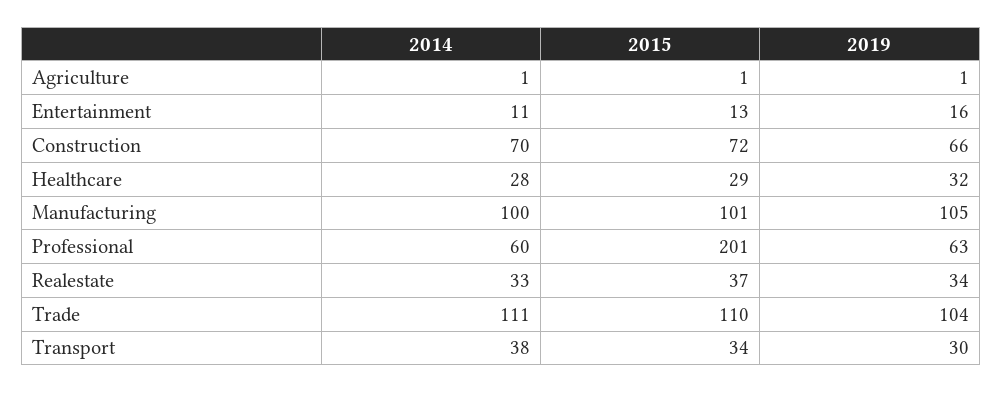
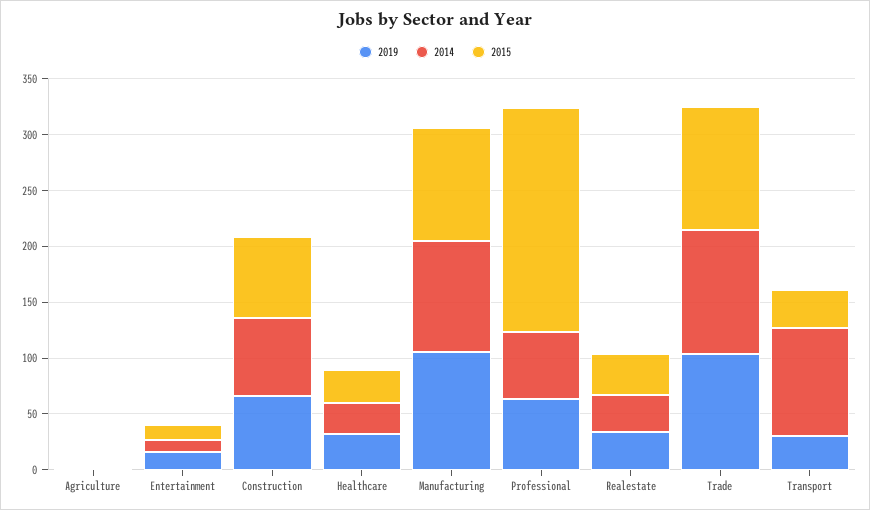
2014, Transport: 38 -> 100

